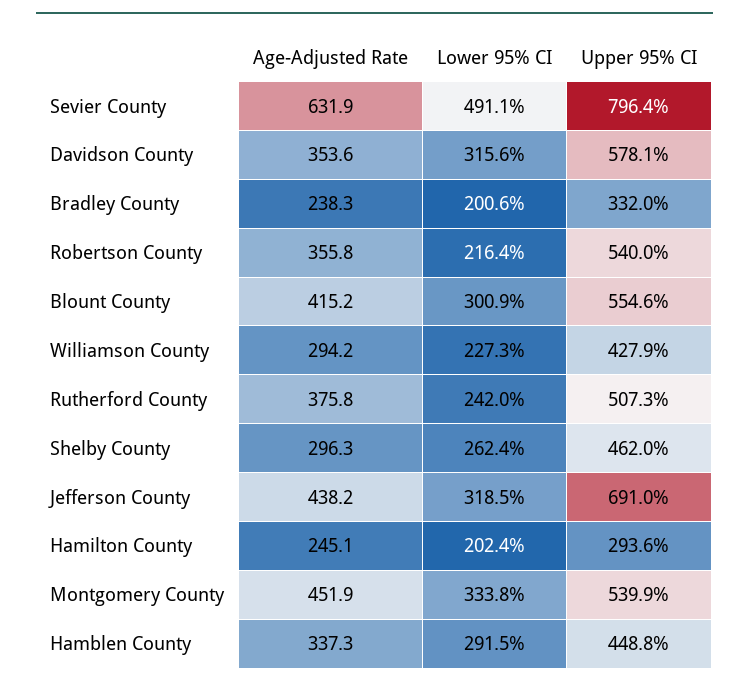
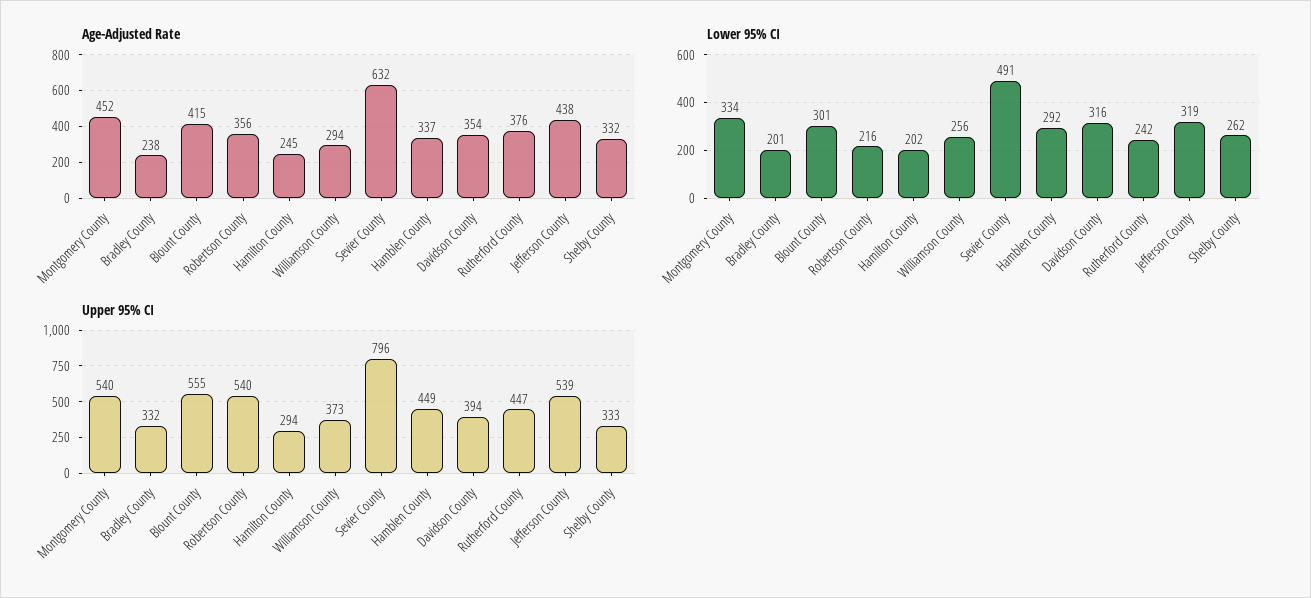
Upper 95% CI, Davidson County: 578.1 -> 394
Lower 95% CI, Williamson County: 227.3 -> 256
Upper 95% CI, Williamson County: 427.9 -> 373
Upper 95% CI, Rutherford County: 507.3 -> 447
Age-Adjusted Rate, Shelby County: 296.3 -> 332
Upper 95% CI, Shelby County: 462 -> 333
Upper 95% CI, Jefferson County: 691 -> 539

